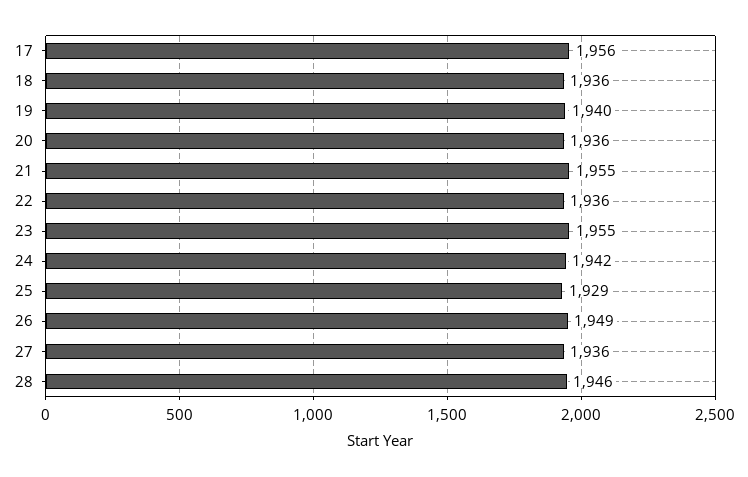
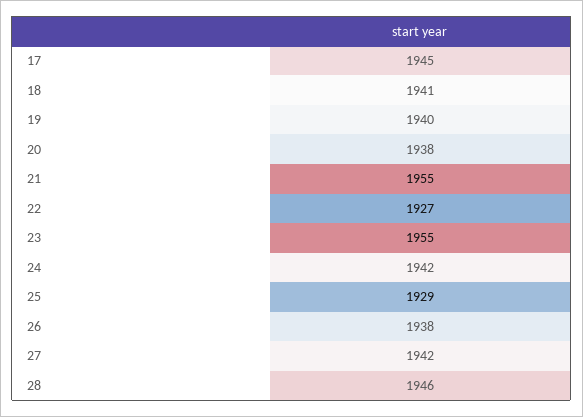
17: 1956 -> 1945
18: 1936 -> 1941
20: 1936 -> 1938
22: 1936 -> 1927
26: 1949 -> 1938
27: 1936 -> 1942

